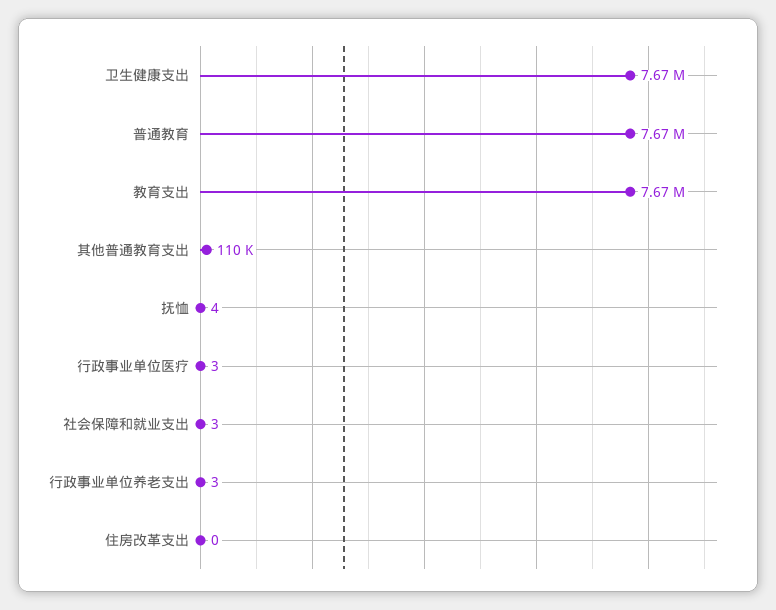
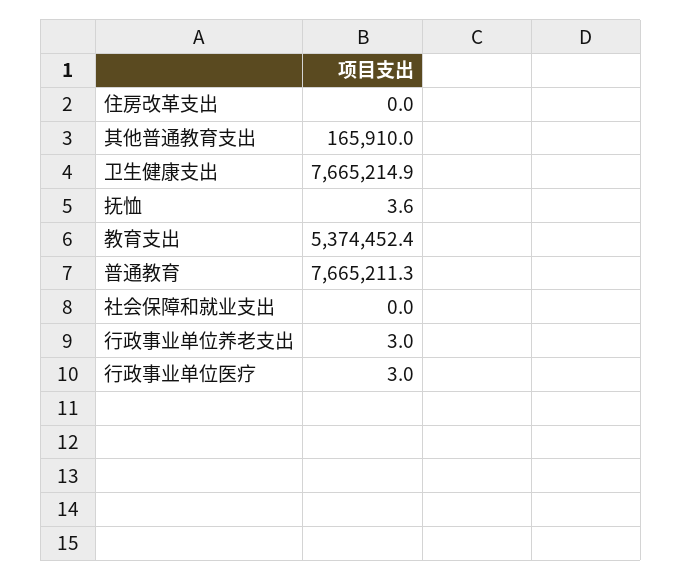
教育支出: 7670000 -> 5374452.4
其他普通教育支出: 110000 -> 165910
社会保障和就业支出: 3 -> 0

